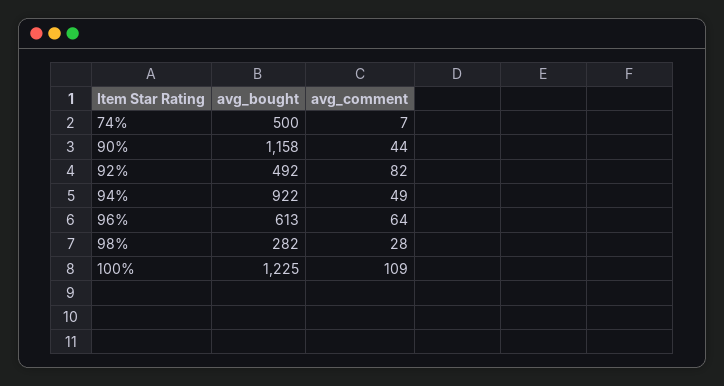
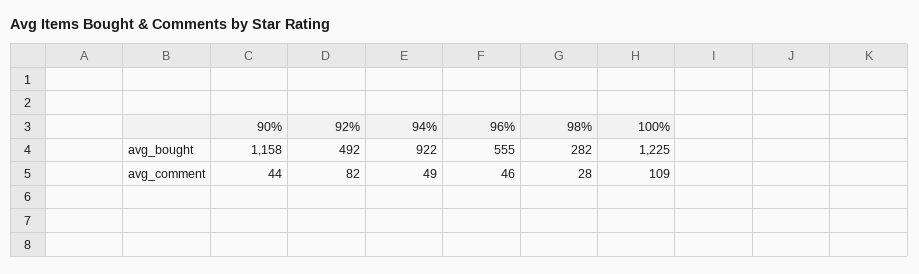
avg_bought, 74%: 500 -> none
avg_comment, 74%: 7 -> none
avg_bought, 96%: 613 -> 555
avg_comment, 96%: 64 -> 46

